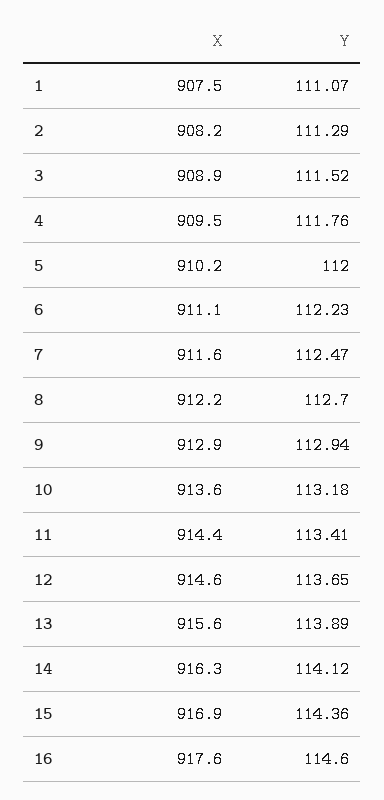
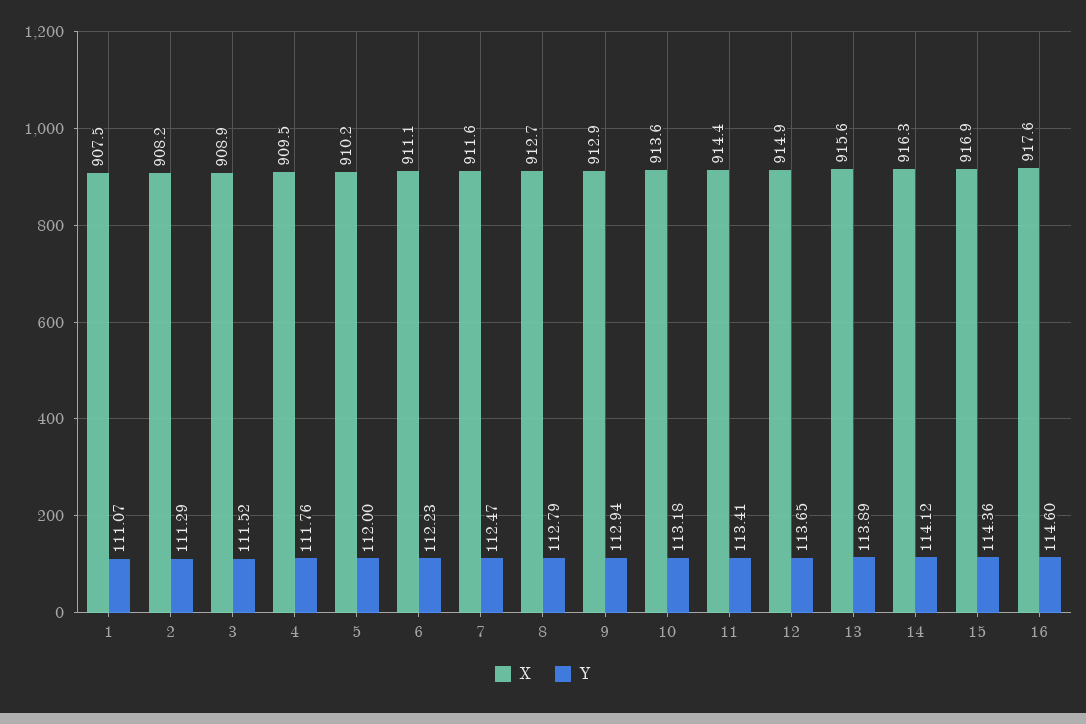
X, 8: 912.2 -> 912.7
Y, 8: 112.7 -> 112.79
X, 12: 914.6 -> 914.9

